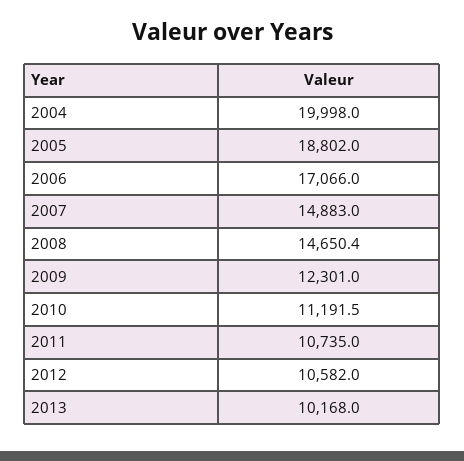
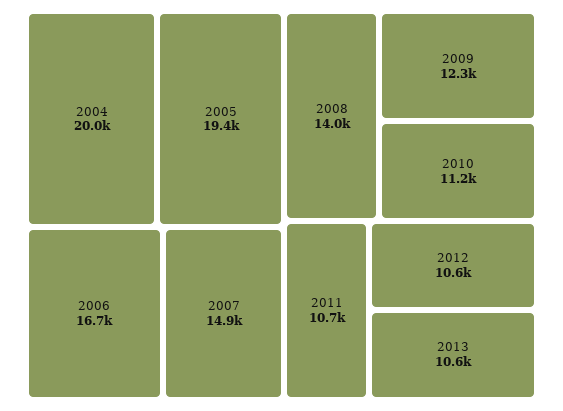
2005: 18802 -> 19400
2006: 17066 -> 16700
2008: 14650.4 -> 14000
2013: 10168 -> 10600

